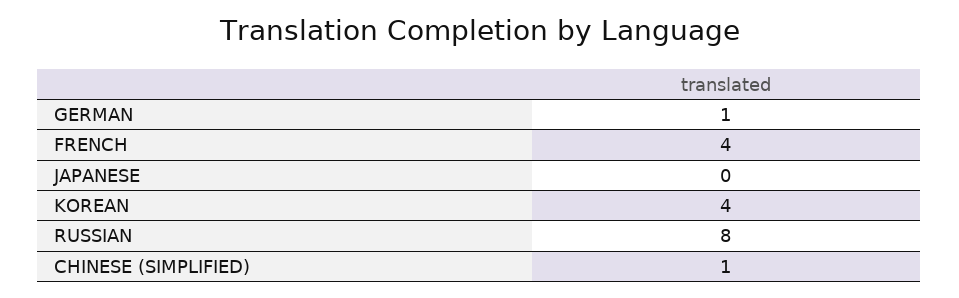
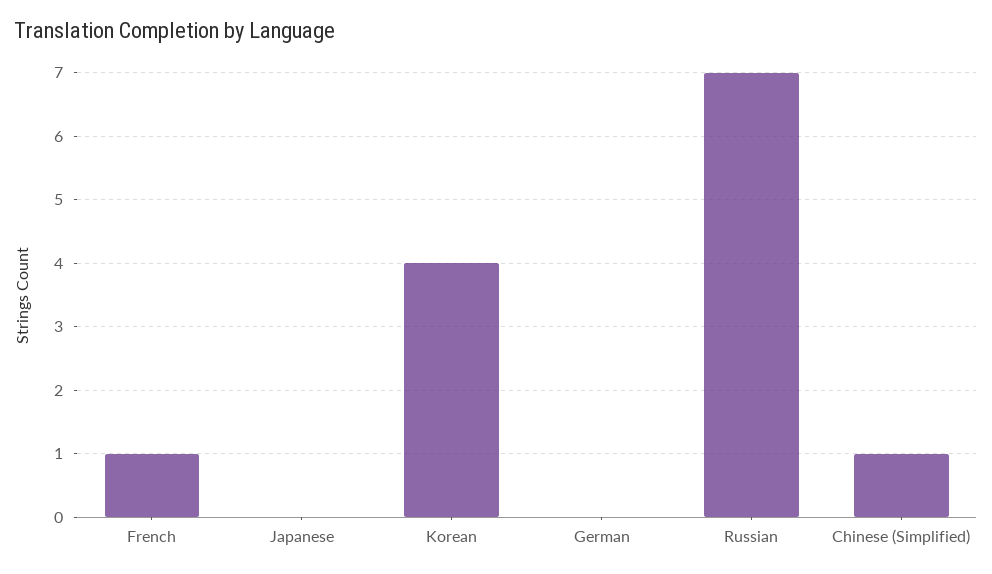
GERMAN: 1 -> 0
FRENCH: 4 -> 1
RUSSIAN: 8 -> 7

